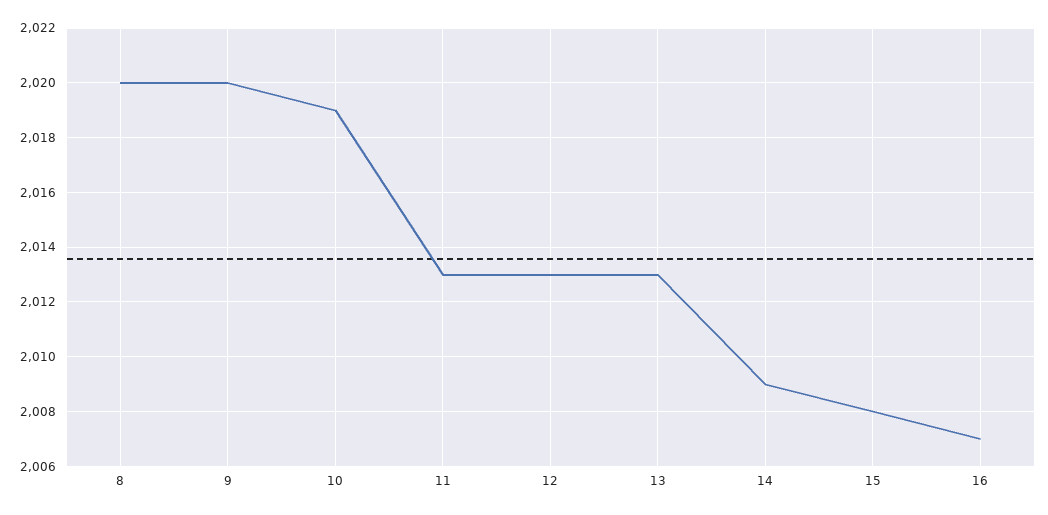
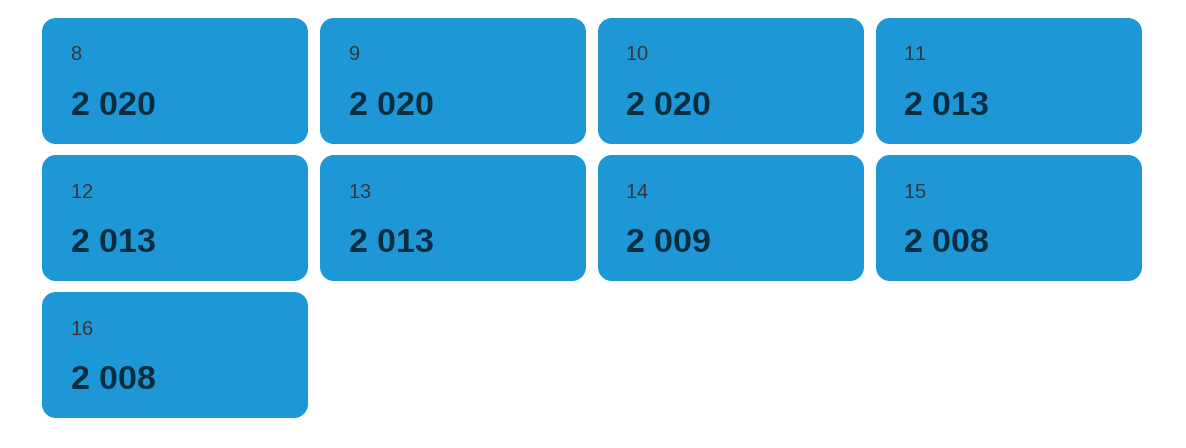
10: 2019 -> 2020
16: 2007 -> 2008

